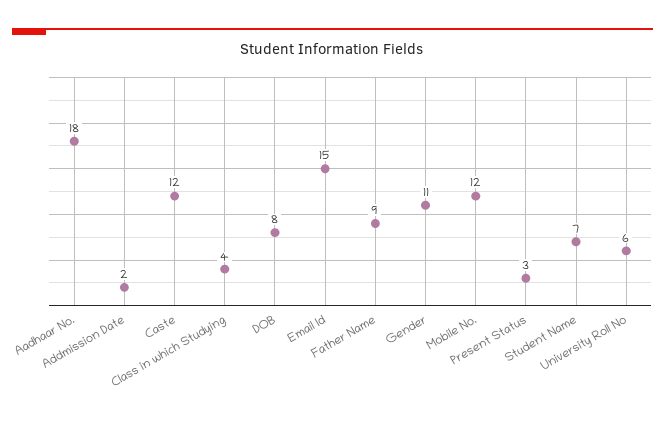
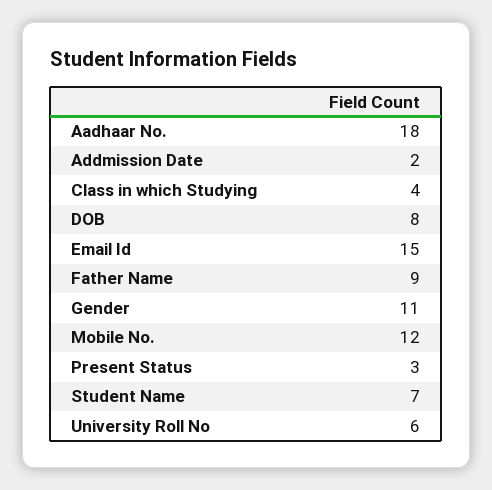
Caste: 12 -> none

